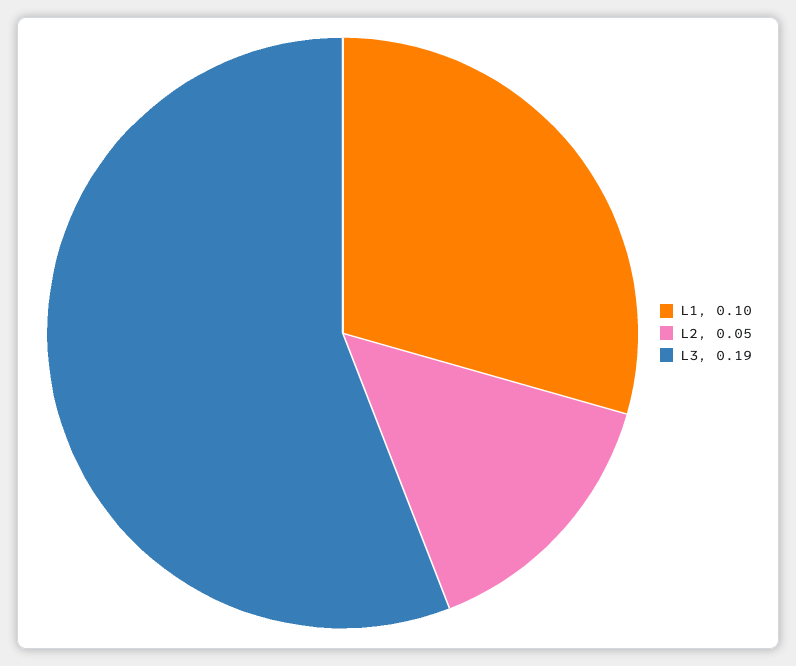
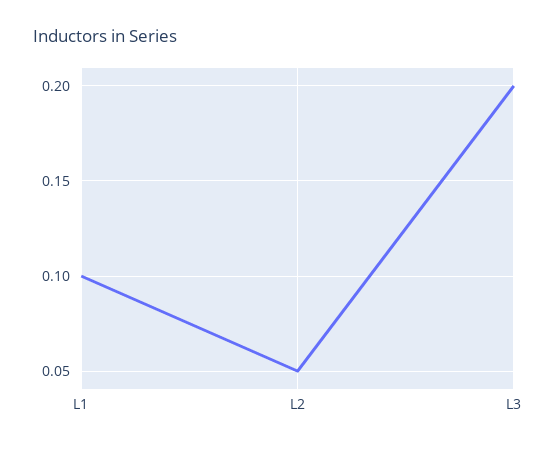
L3: 0.19 -> 0.2

